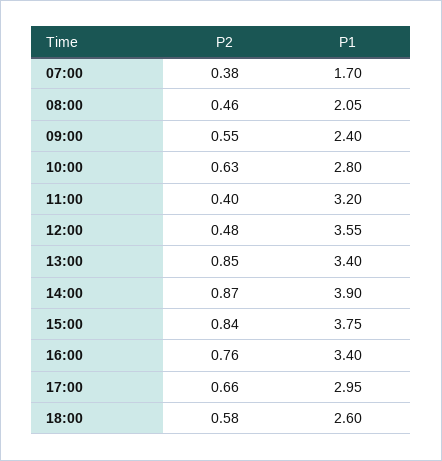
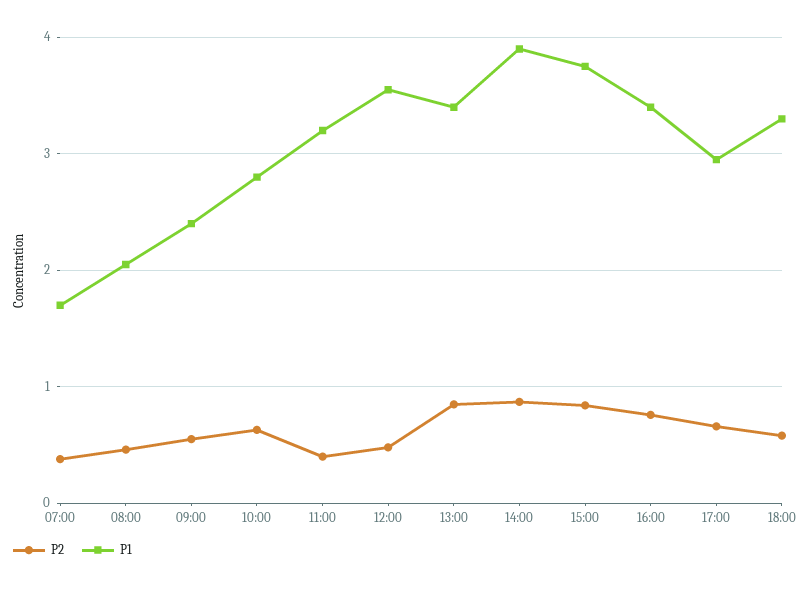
P1, 18:00: 2.6 -> 3.3

